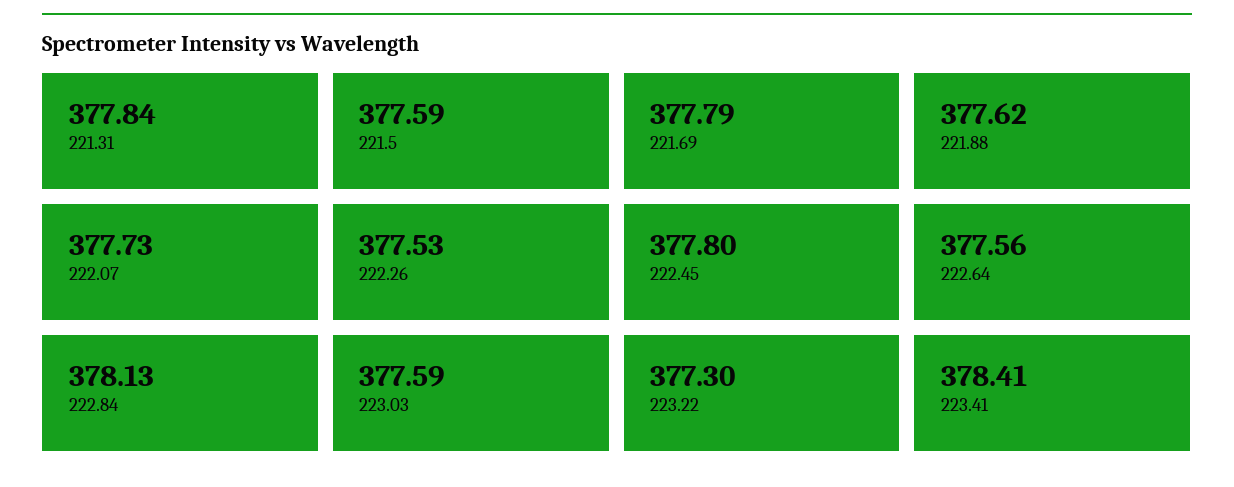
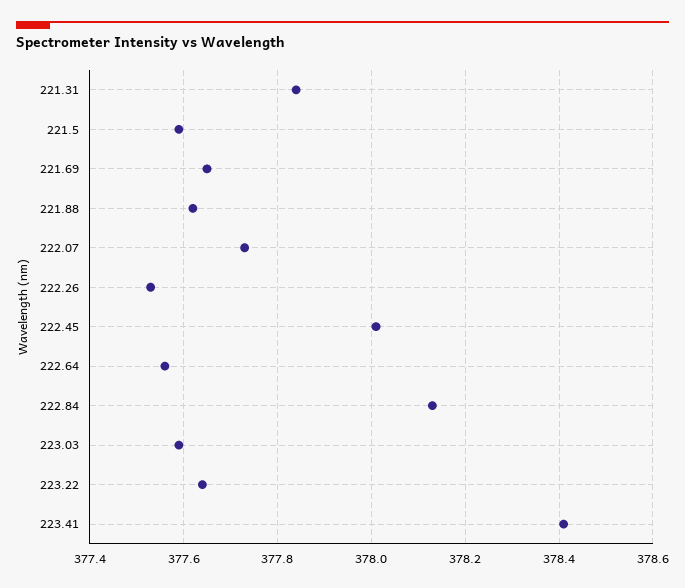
221.69: 377.79 -> 377.65
222.45: 377.8 -> 378
223.22: 377.3 -> 377.65

